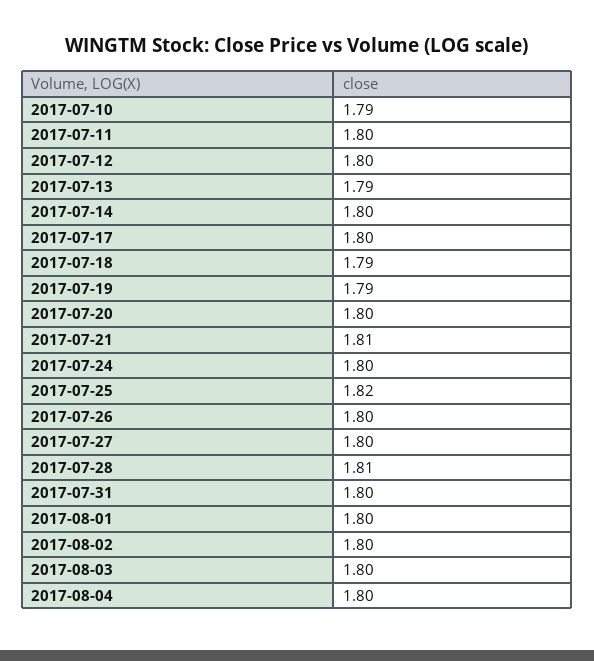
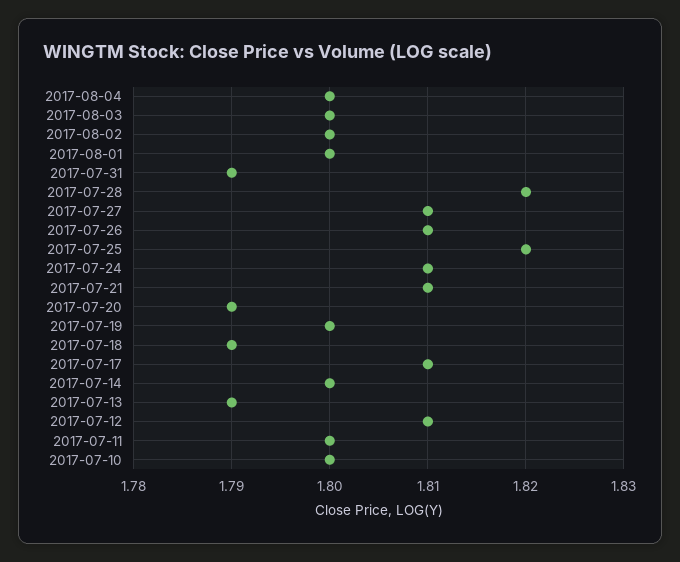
2017-07-10: 1.79 -> 1.8
2017-07-12: 1.8 -> 1.81
2017-07-17: 1.8 -> 1.81
2017-07-19: 1.79 -> 1.8
2017-07-20: 1.8 -> 1.79
2017-07-24: 1.8 -> 1.81
2017-07-26: 1.8 -> 1.81
2017-07-27: 1.8 -> 1.81
2017-07-28: 1.81 -> 1.82
2017-07-31: 1.8 -> 1.79

